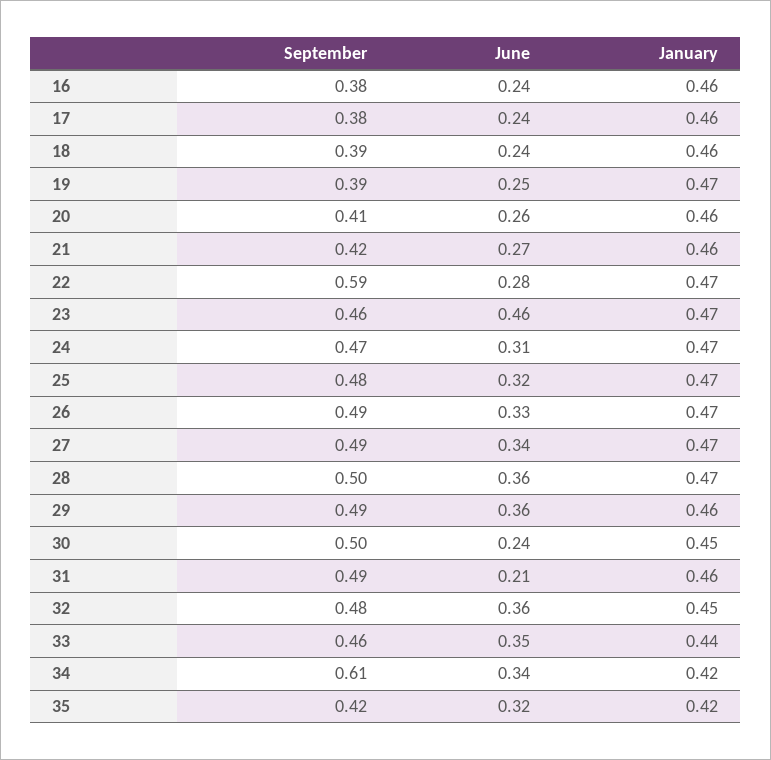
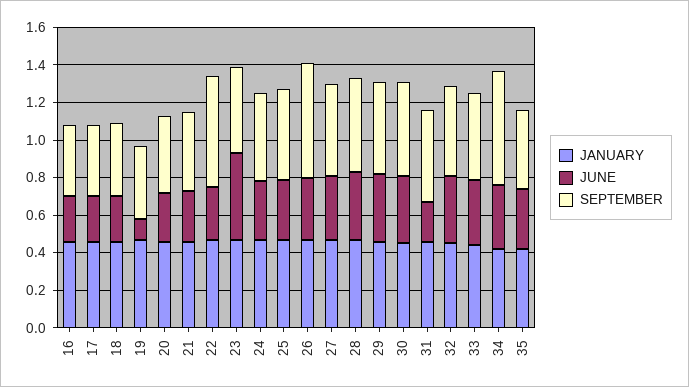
June, 19: 0.25 -> 0.1
September, 26: 0.49 -> 0.6
June, 30: 0.24 -> 0.35

